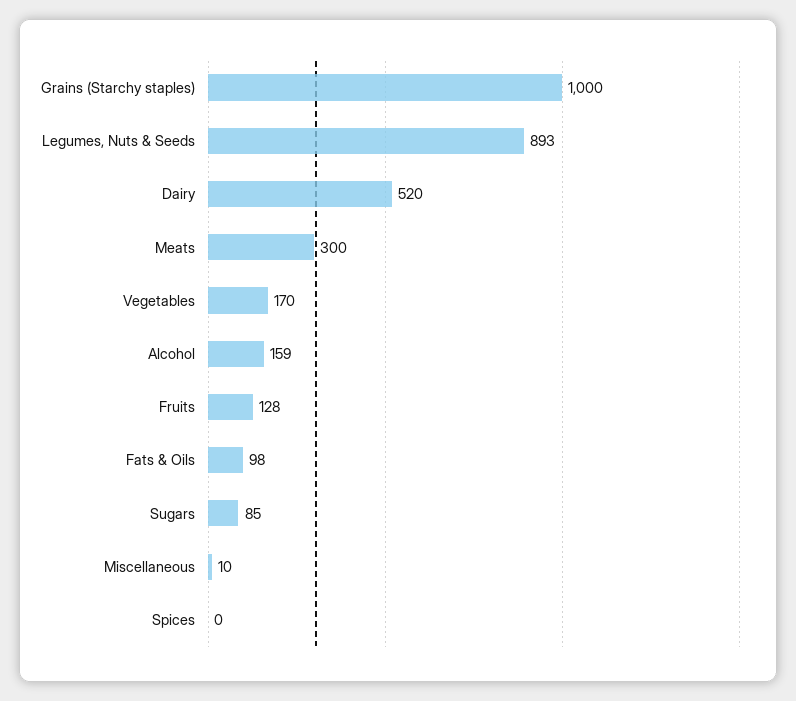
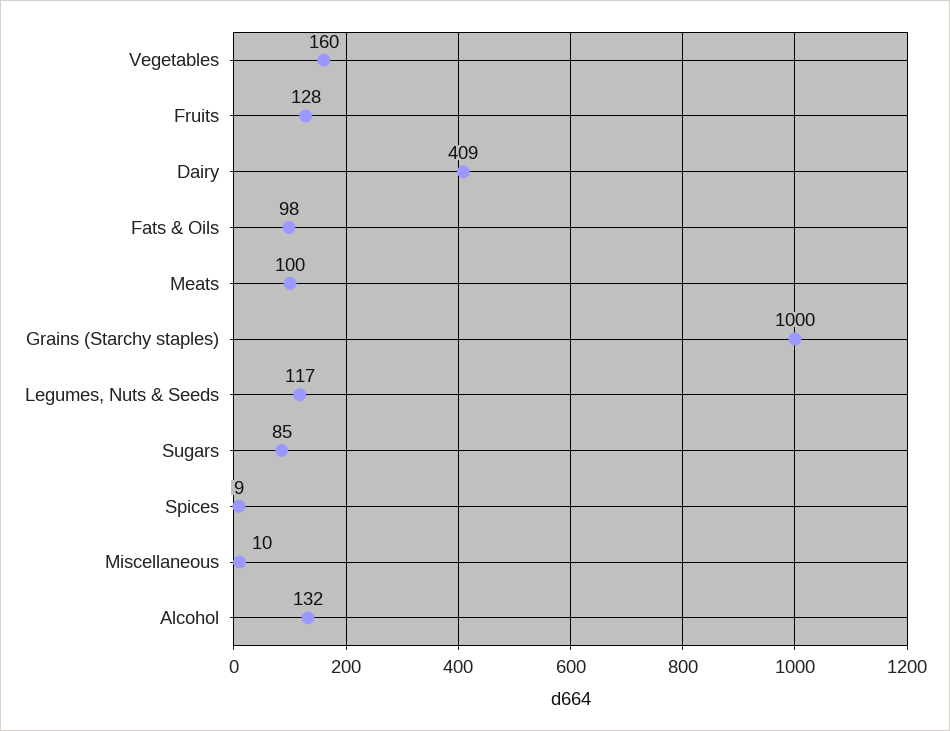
Legumes, Nuts & Seeds: 893 -> 117
Dairy: 520 -> 409
Meats: 300 -> 100
Vegetables: 170 -> 160
Alcohol: 159 -> 132
Spices: 0 -> 9

